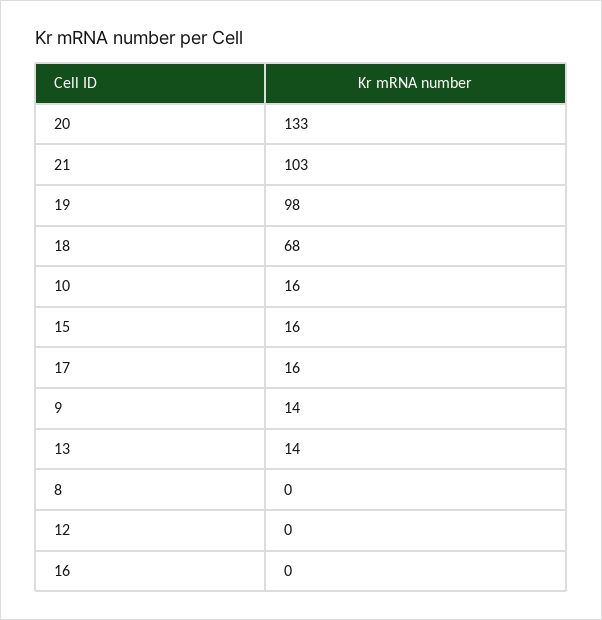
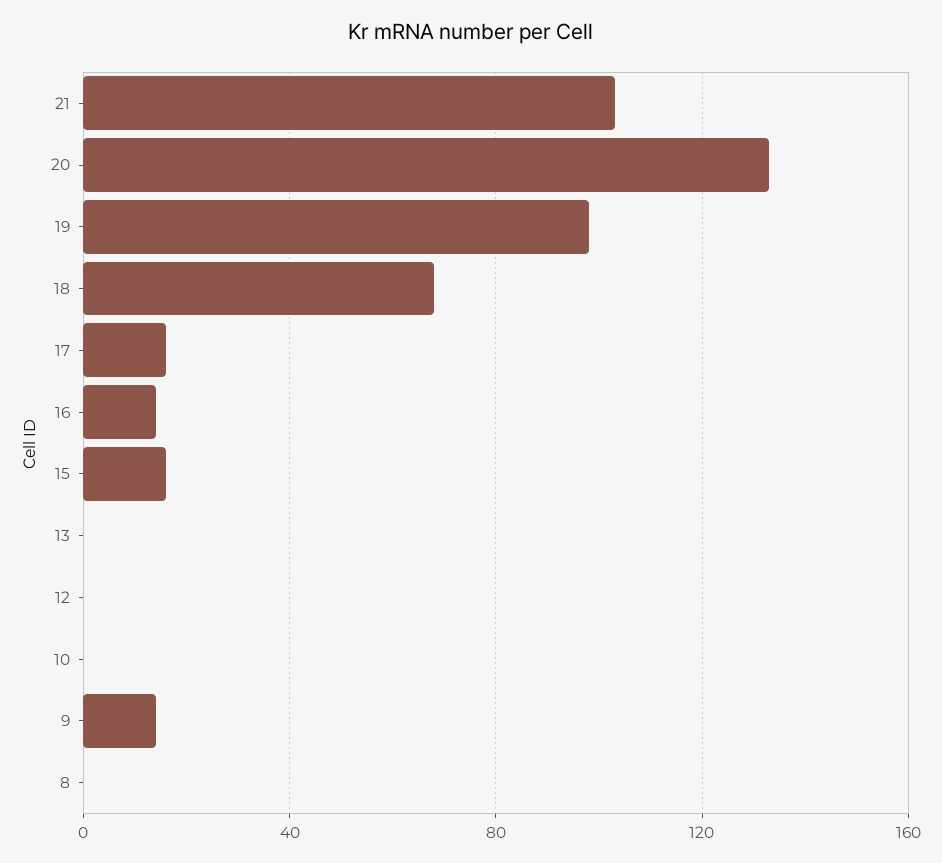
10: 16 -> 0
13: 14 -> 0
16: 0 -> 15

